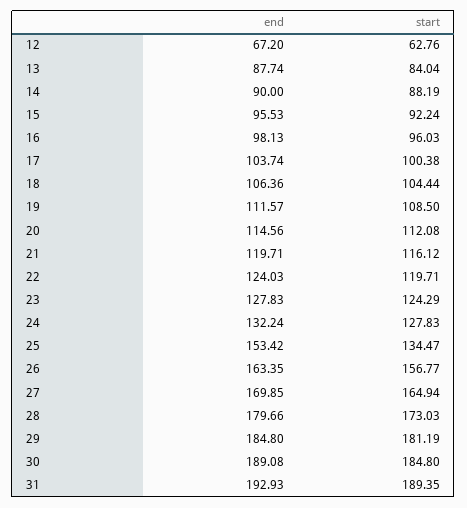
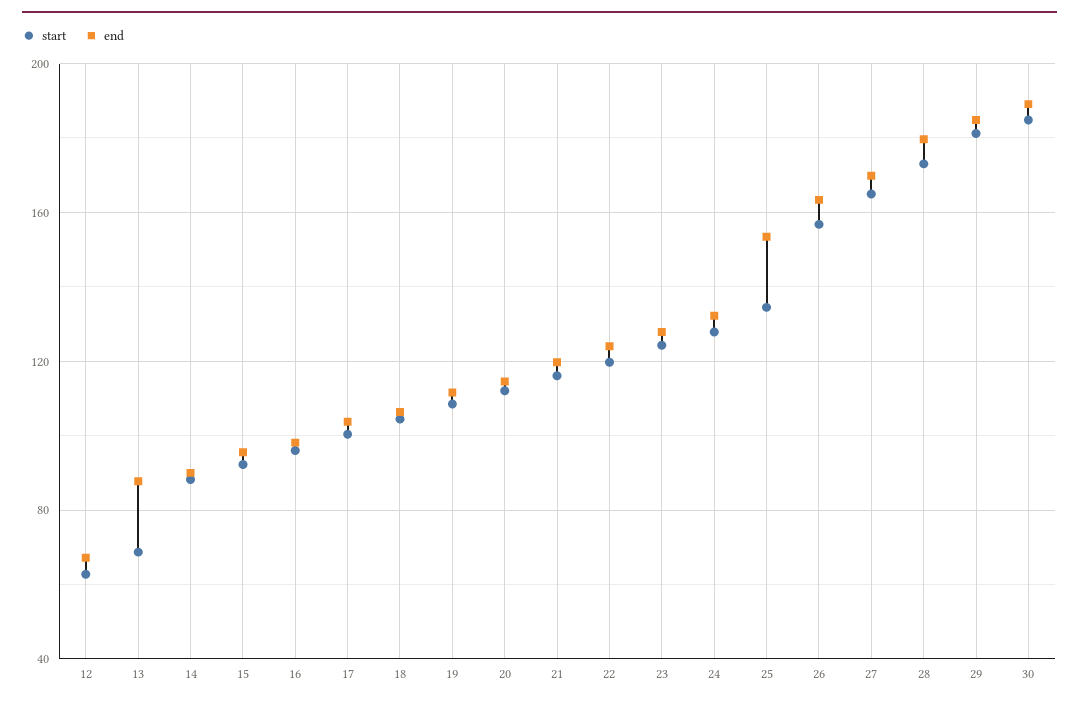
start, 13: 84.04 -> 70
end, 31: 192.93 -> none
start, 31: 189.35 -> none

